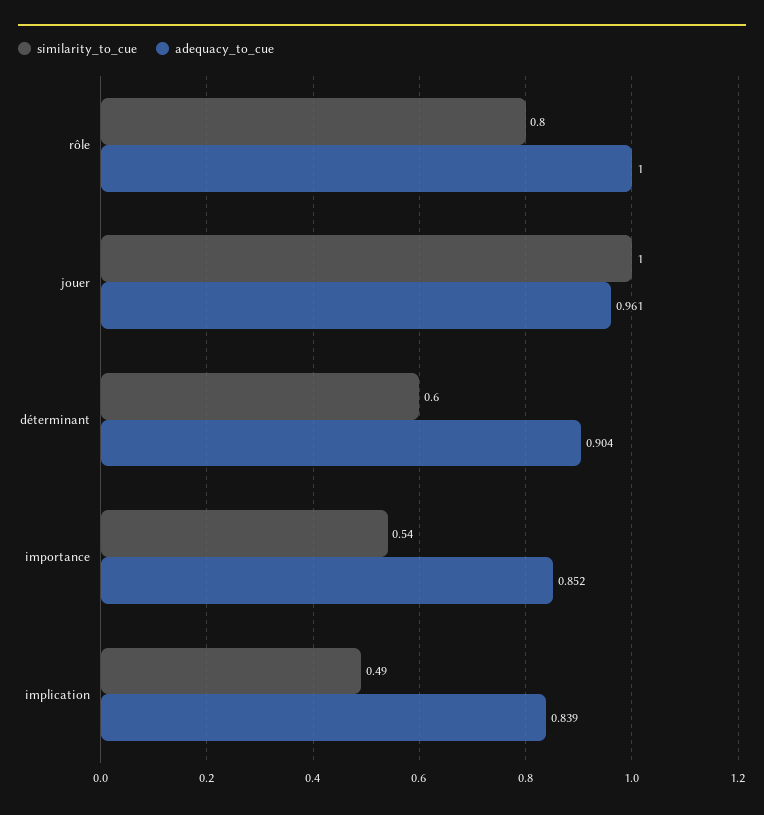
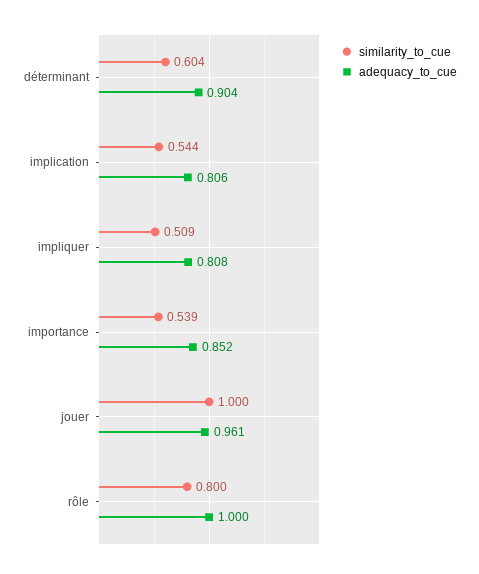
similarity_to_cue, implication: 0.49 -> 0.544
adequacy_to_cue, implication: 0.839 -> 0.806
similarity_to_cue, impliquer: none -> 0.509
adequacy_to_cue, impliquer: none -> 0.808

